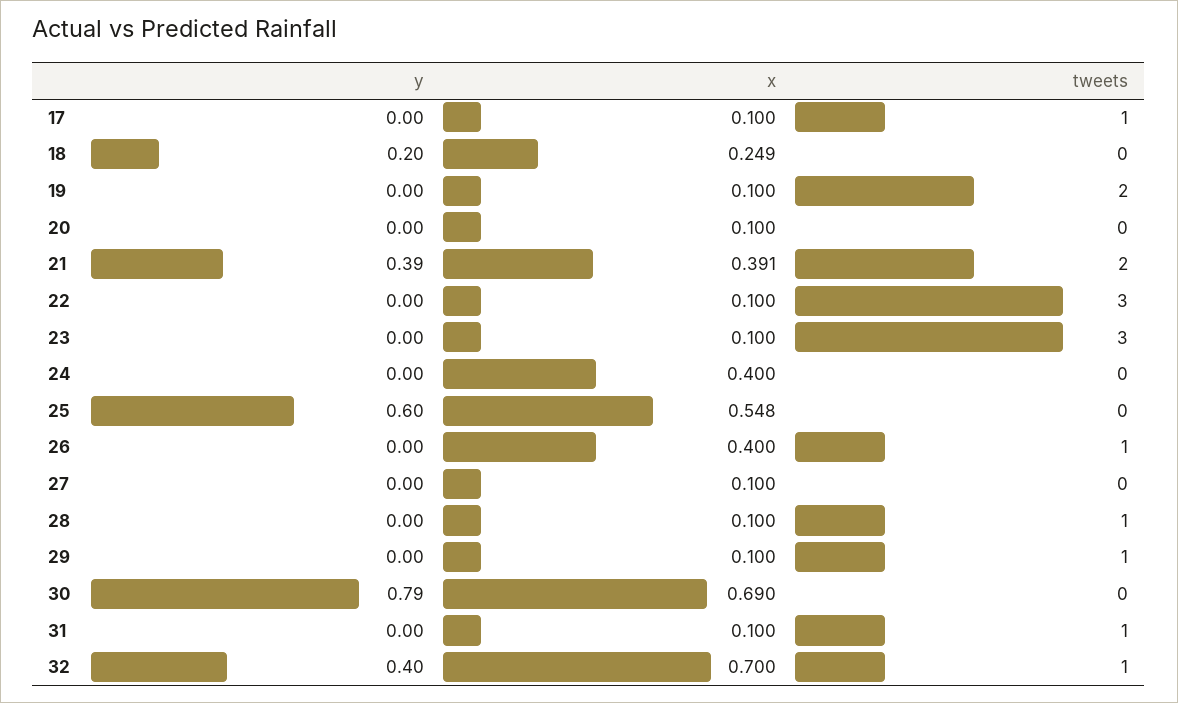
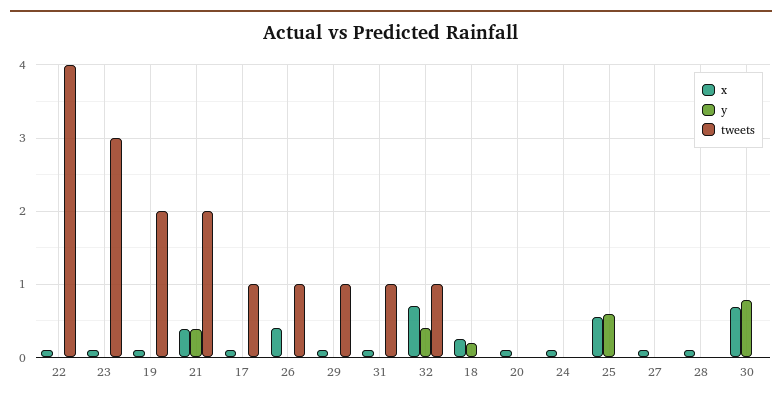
tweets, 22: 3 -> 4
x, 24: 0.4 -> 0.1
tweets, 28: 1 -> 0

